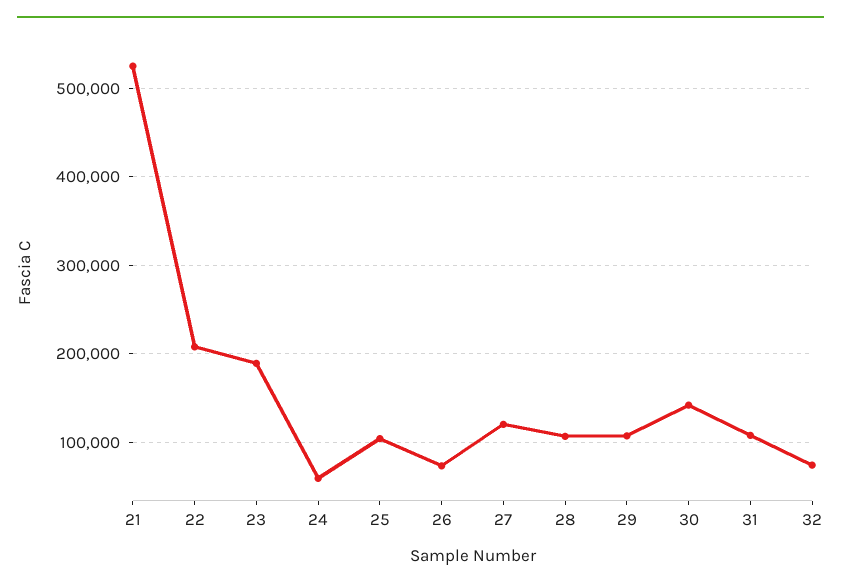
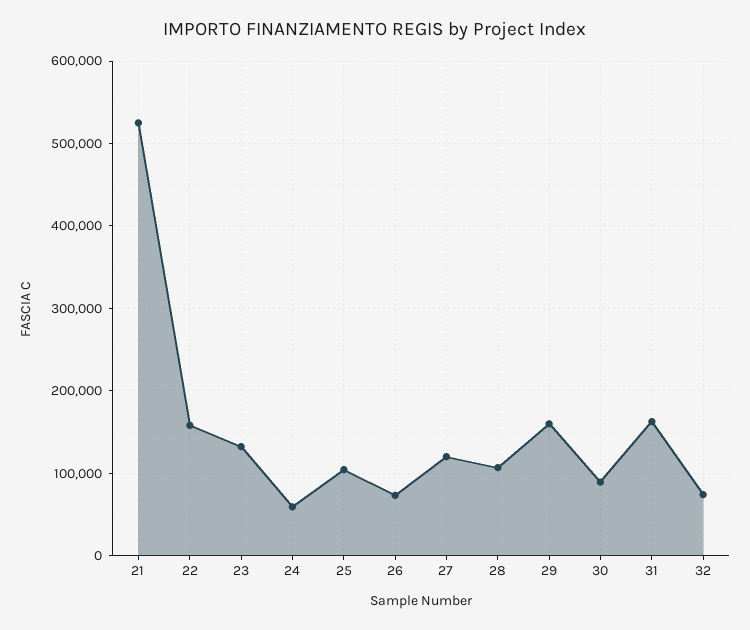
22: 210000 -> 160000
23: 190000 -> 130000
29: 110000 -> 160000
30: 140000 -> 90000
31: 110000 -> 160000

